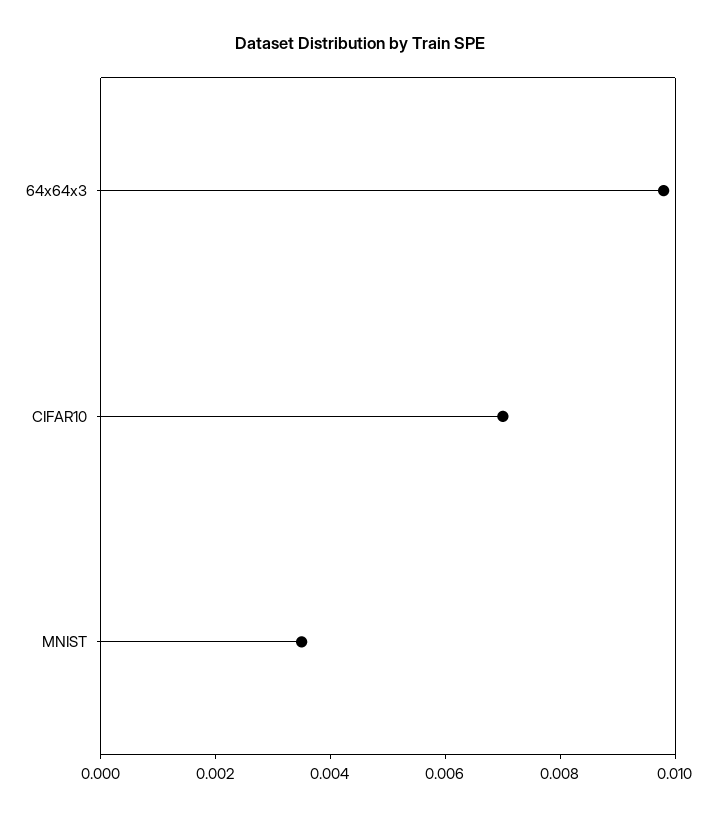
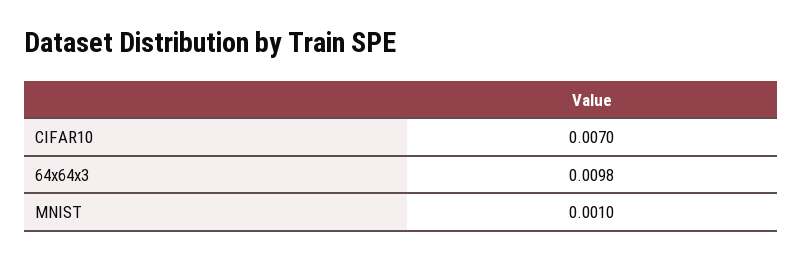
MNIST: 0.0035 -> 0.001

